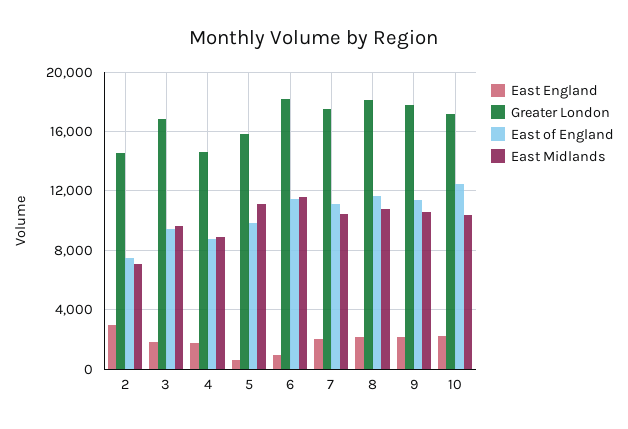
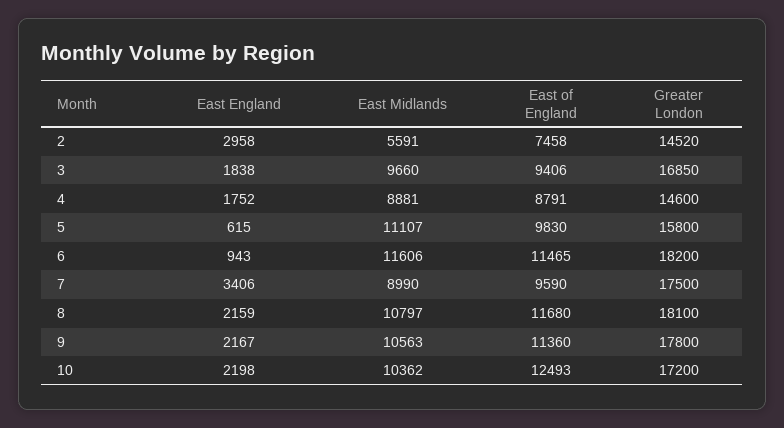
East Midlands, 2: 7000 -> 5591
East England, 7: 2000 -> 3406
East of England, 7: 11000 -> 9590
East Midlands, 7: 10500 -> 8990

